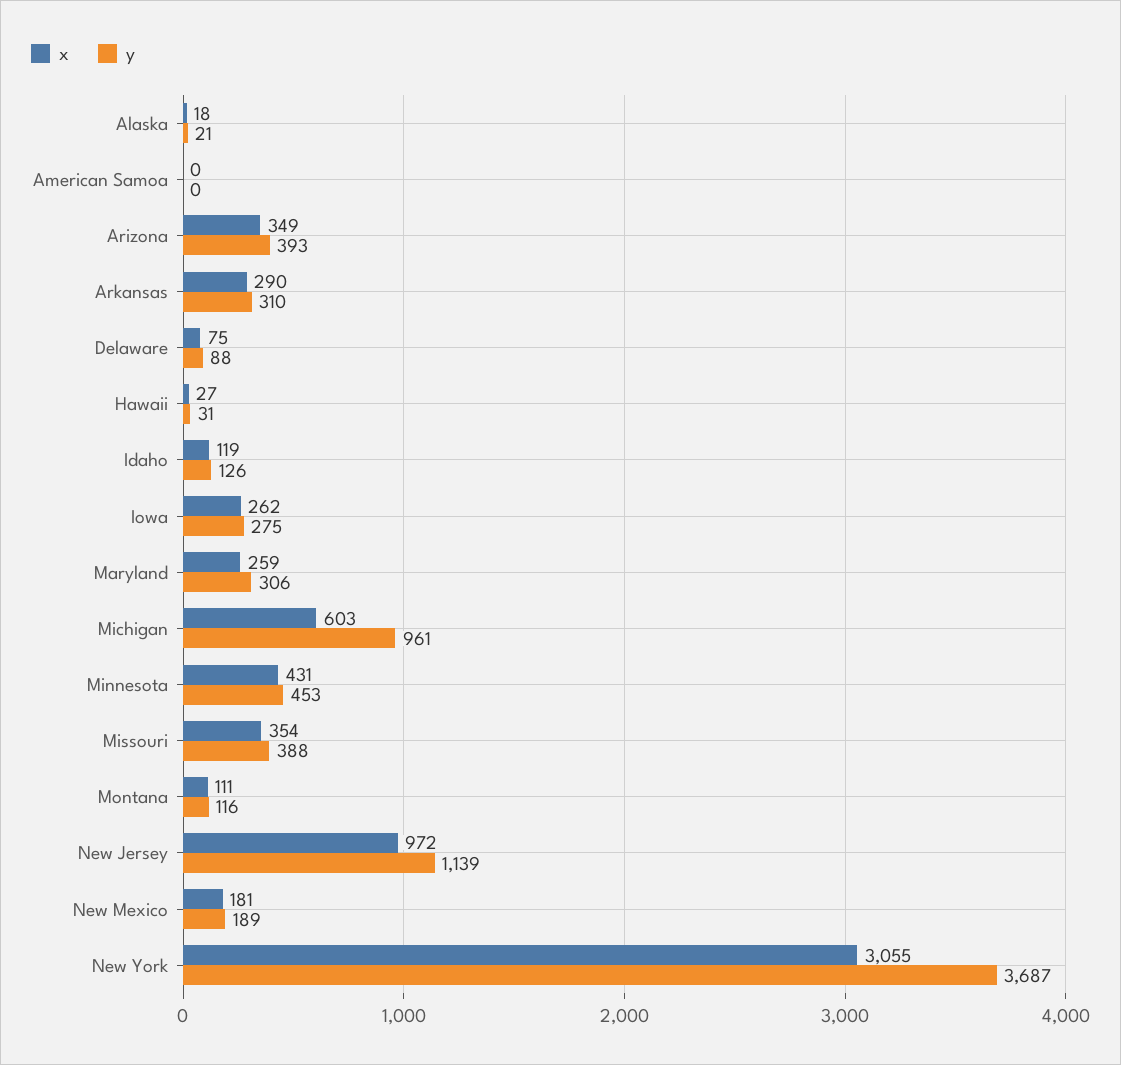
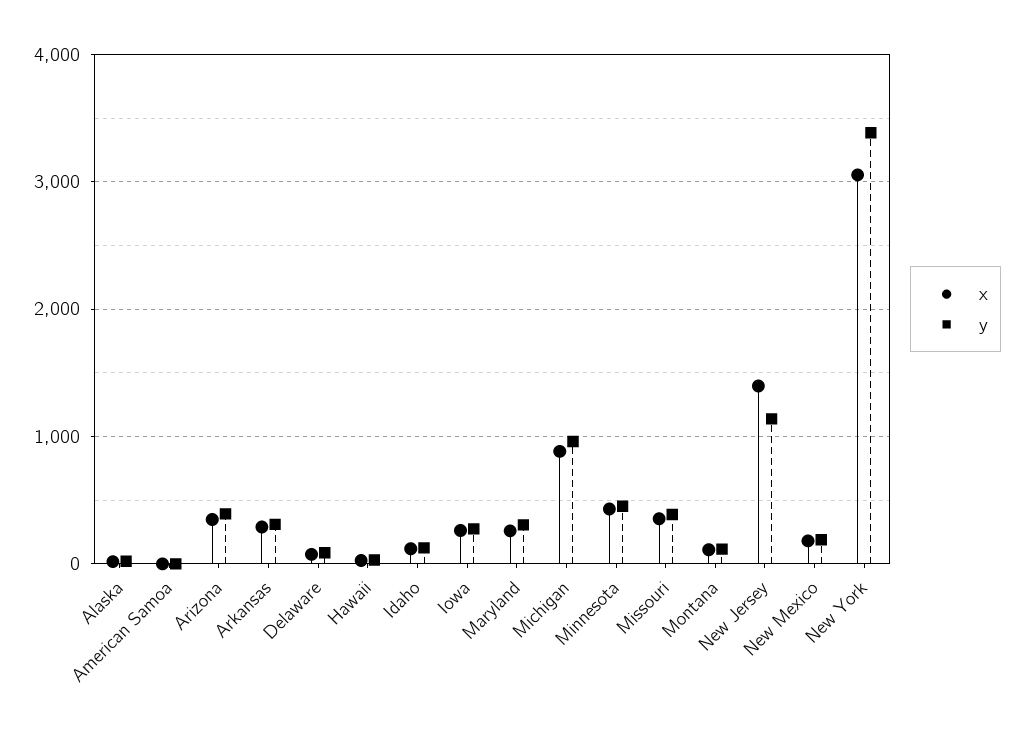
x, Michigan: 603 -> 900
x, New Jersey: 972 -> 1400
y, New York: 3687 -> 3400

